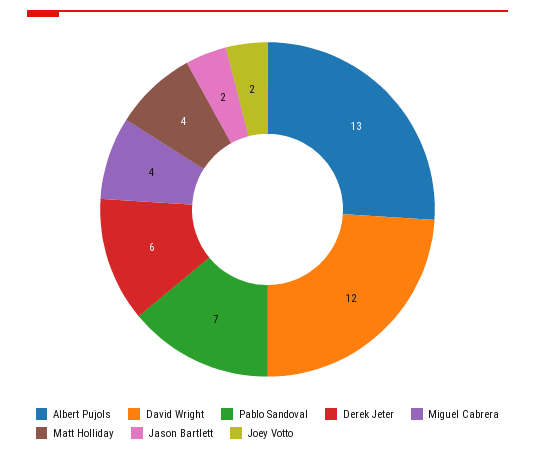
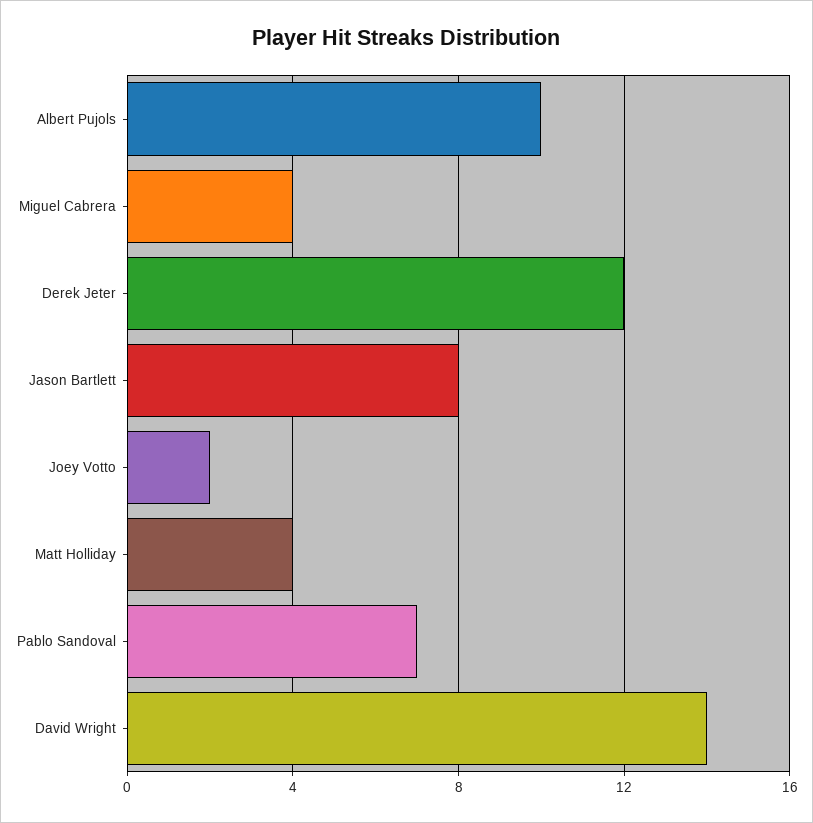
Albert Pujols: 13 -> 10
David Wright: 12 -> 14
Derek Jeter: 6 -> 12
Jason Bartlett: 2 -> 8

